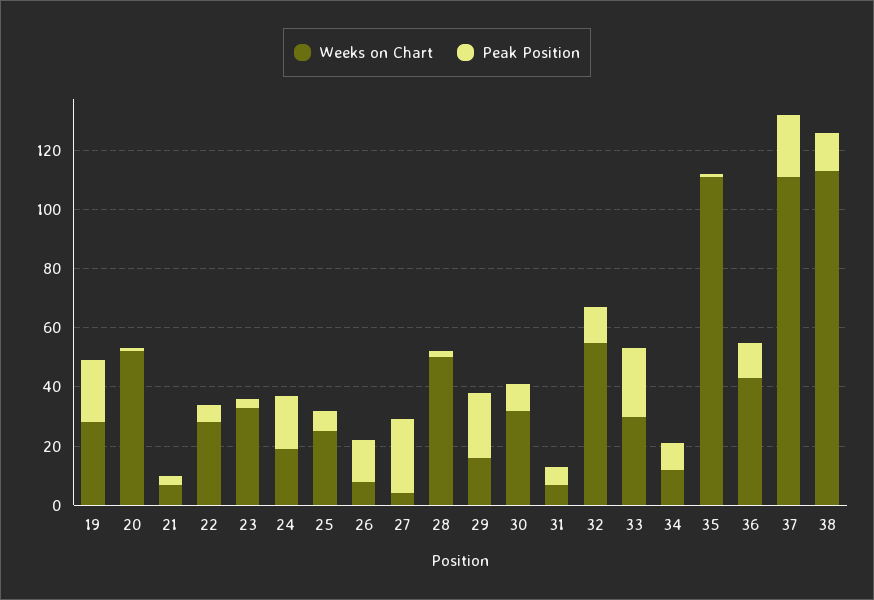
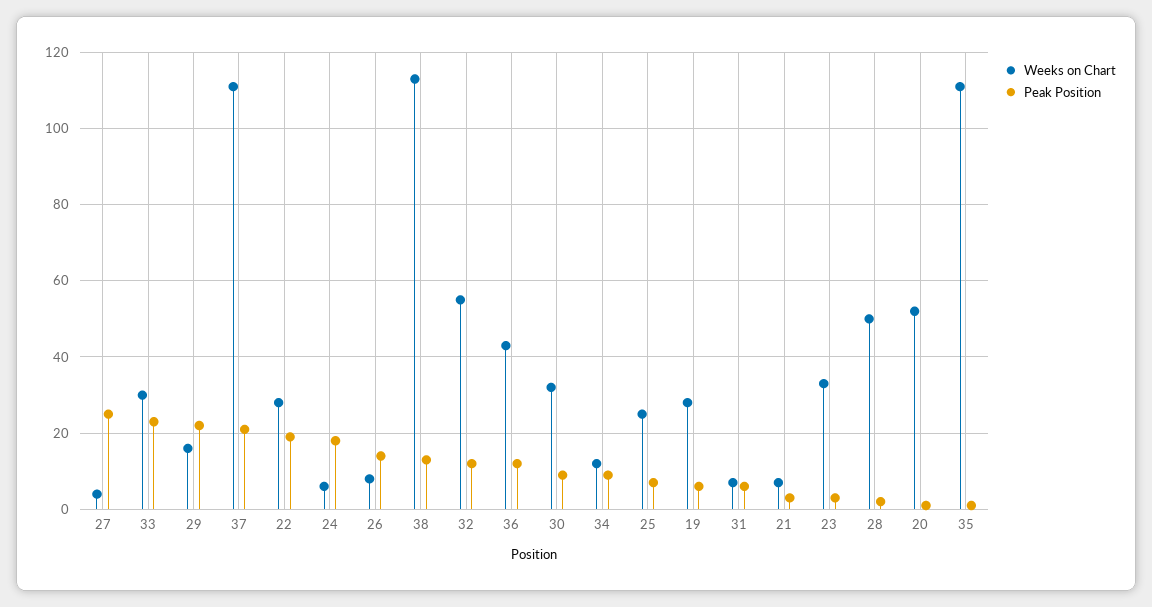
Peak Position, 19: 20 -> 5
Peak Position, 22: 5 -> 20
Weeks on Chart, 24: 20 -> 5

